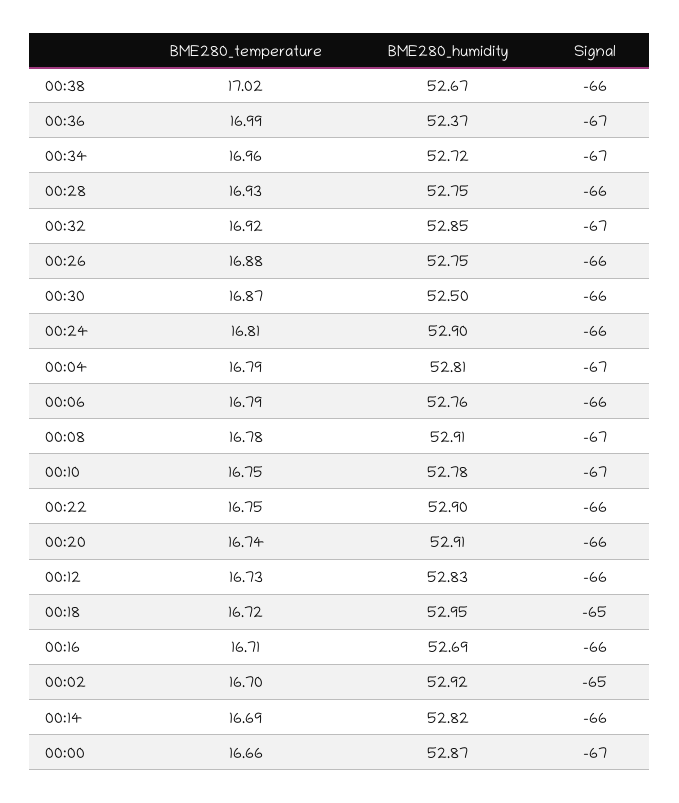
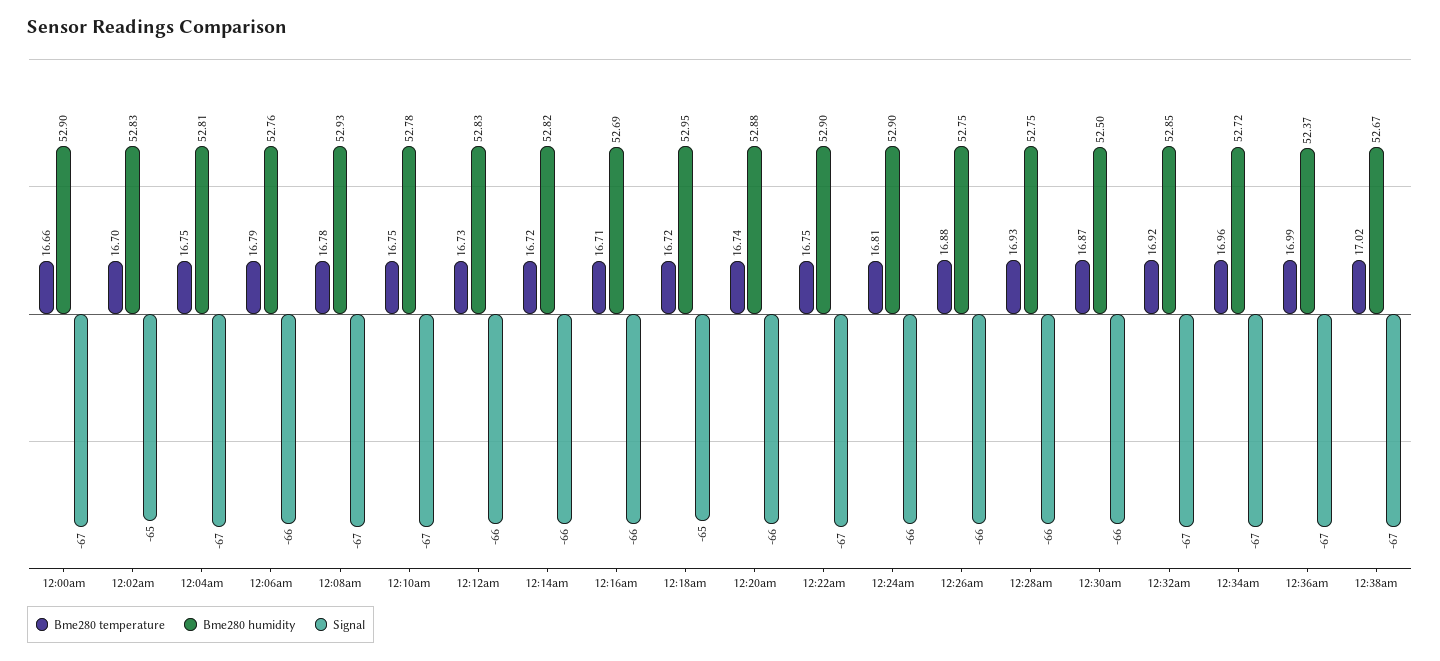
Signal, 00:38: -66 -> -67
BME280_temperature, 00:04: 16.79 -> 16.75
BME280_humidity, 00:08: 52.91 -> 52.93
Signal, 00:22: -66 -> -67
BME280_humidity, 00:20: 52.91 -> 52.88
BME280_humidity, 00:02: 52.92 -> 52.83
BME280_temperature, 00:14: 16.69 -> 16.72
BME280_humidity, 00:00: 52.87 -> 52.9

